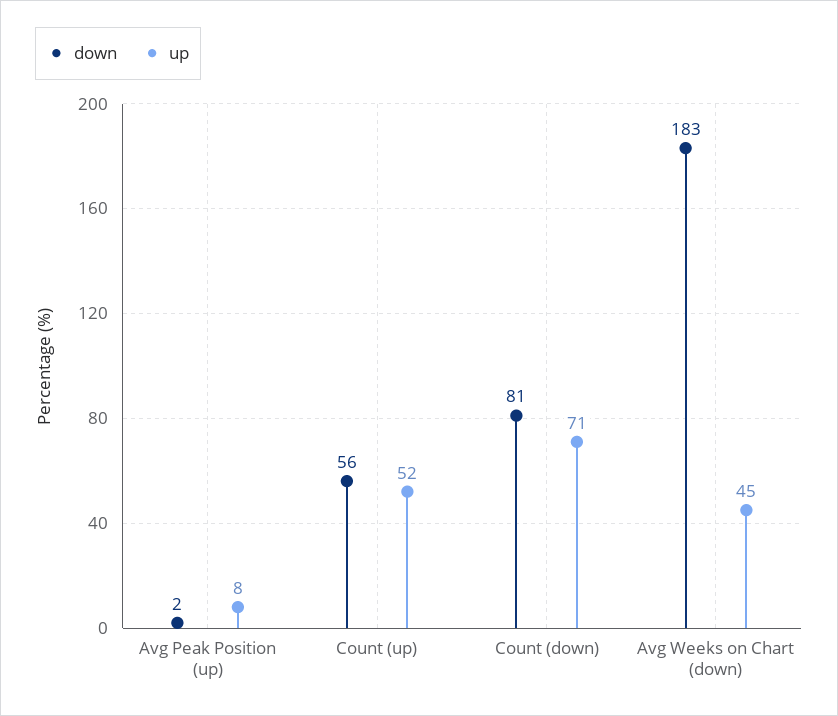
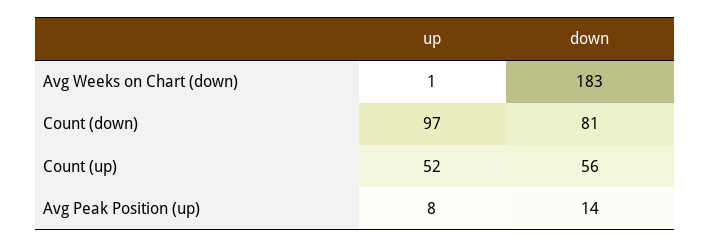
down, Avg Peak Position (up): 2 -> 14
up, Count (down): 71 -> 97
up, Avg Weeks on Chart (down): 45 -> 1

